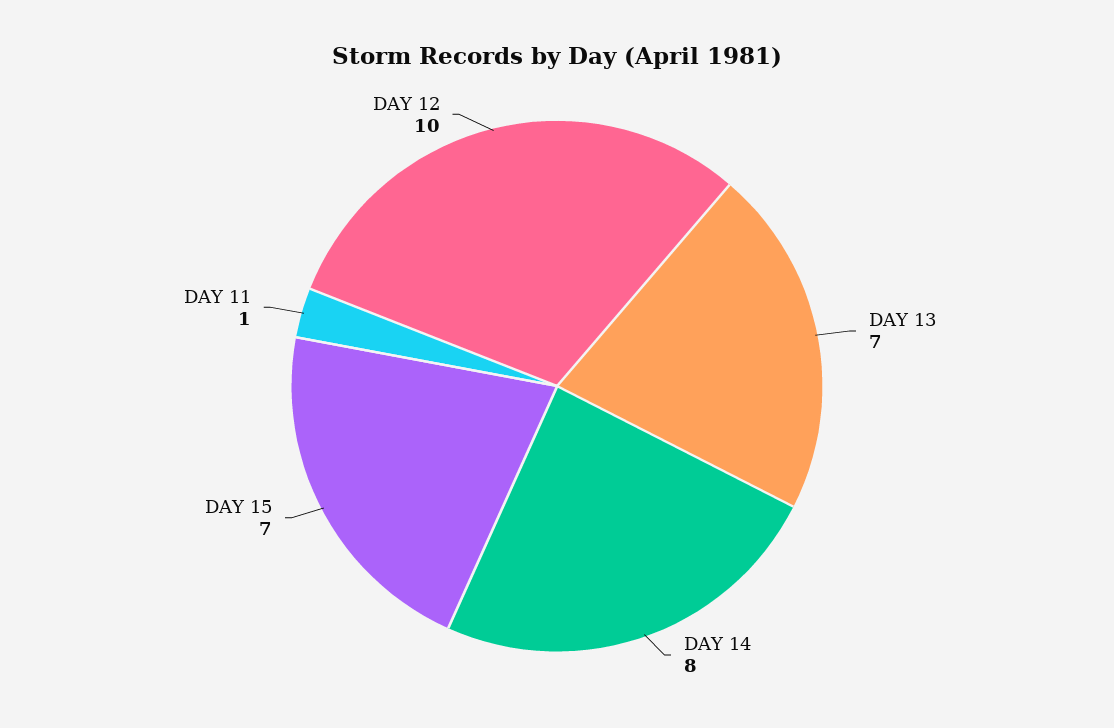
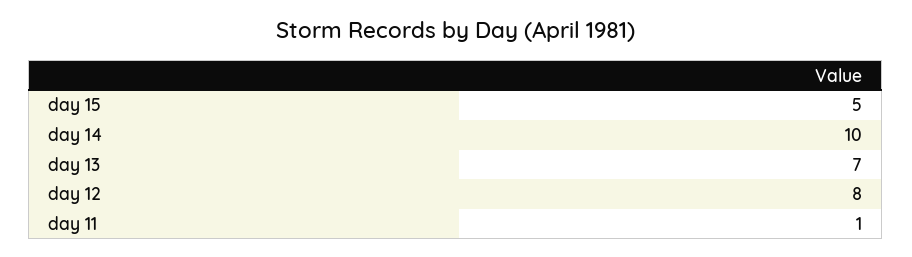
DAY 14: 8 -> 10
DAY 15: 7 -> 5
DAY 12: 10 -> 8

